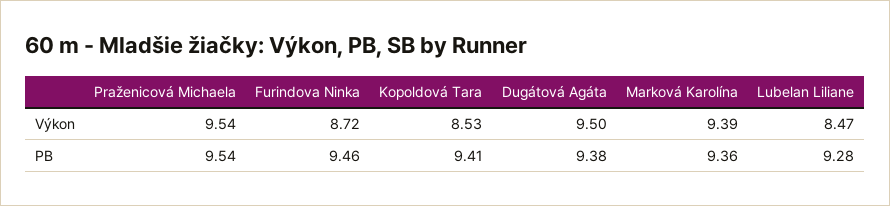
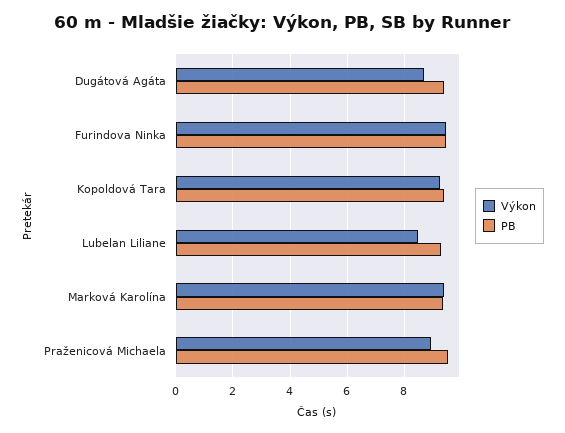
Výkon, Praženicová Michaela: 9.54 -> 9
Výkon, Furindova Ninka: 8.72 -> 9.5
Výkon, Kopoldová Tara: 8.53 -> 9.25
Výkon, Dugátová Agáta: 9.5 -> 8.75

